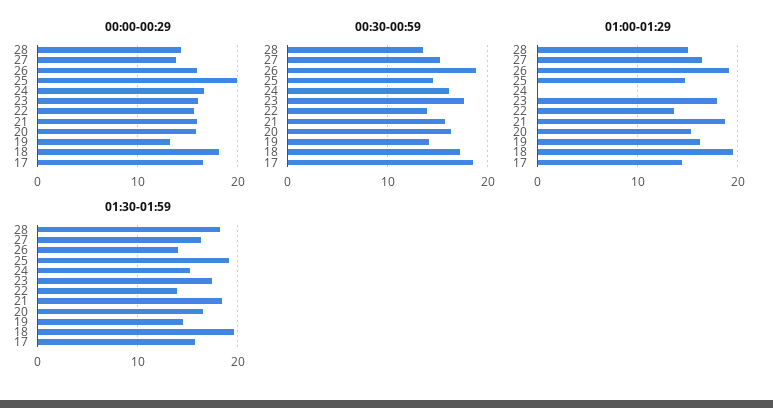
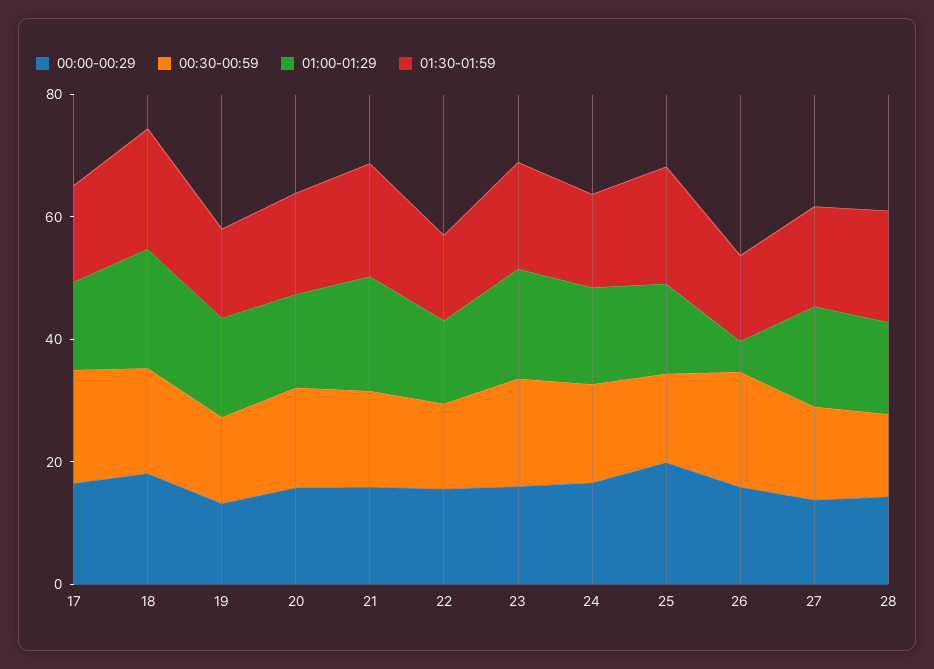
01:00-01:29, 26: 19 -> 5
01:00-01:29, 24: 0 -> 15

